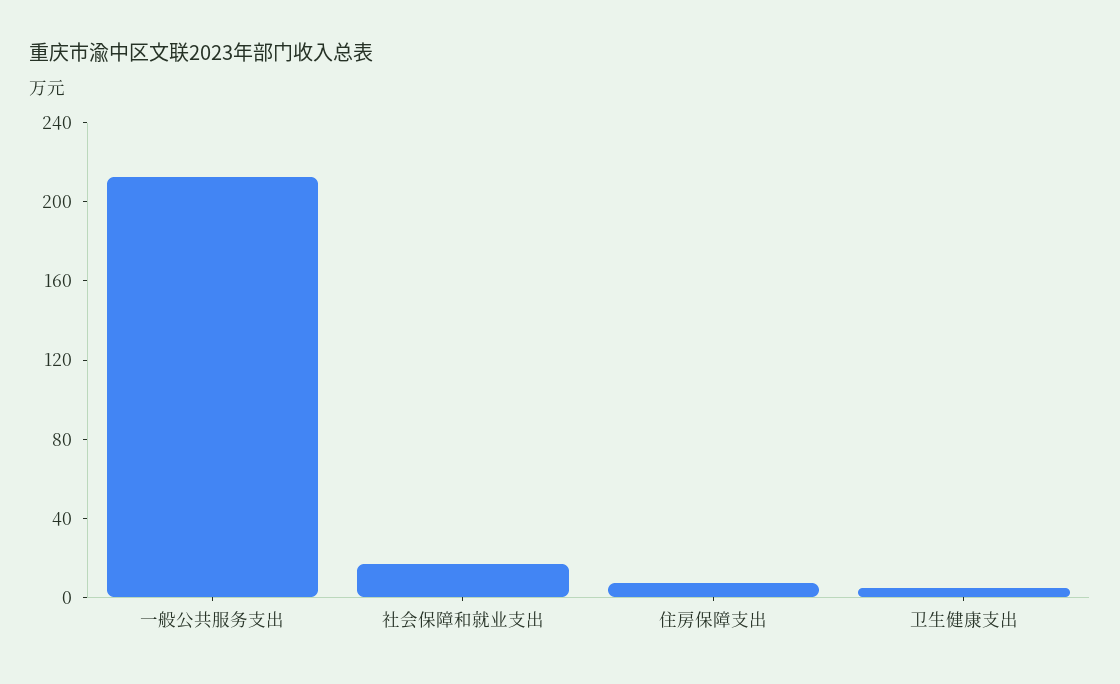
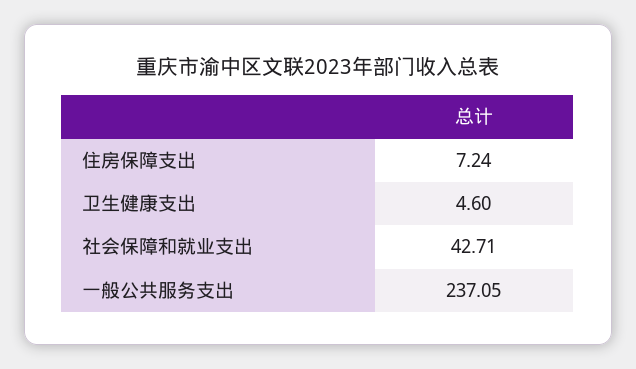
一般公共服务支出: 210 -> 237.05
社会保障和就业支出: 20 -> 42.71

